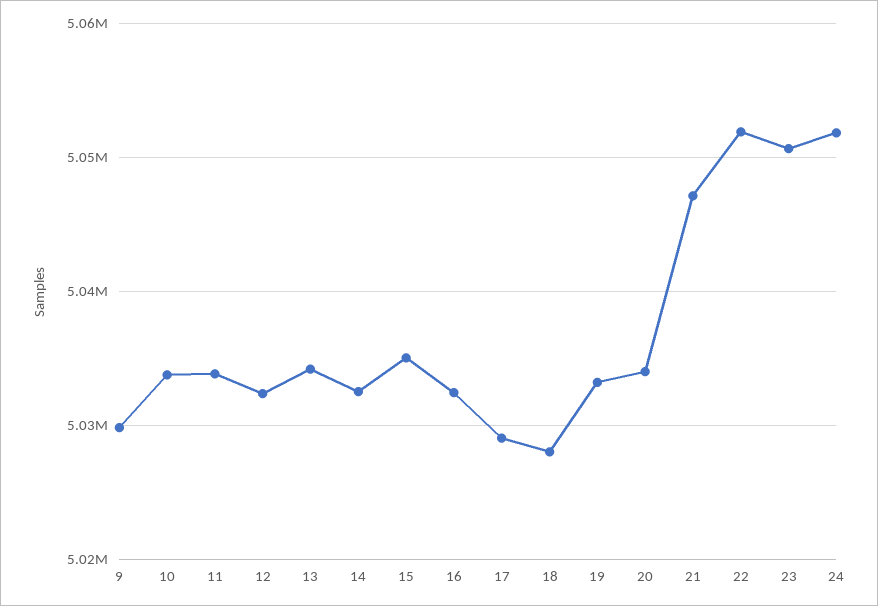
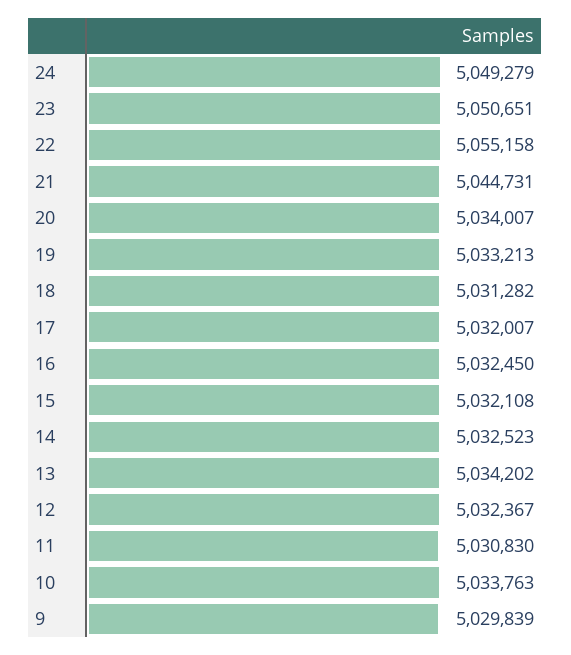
11: 5034000 -> 5030830
15: 5035000 -> 5032108
17: 5029000 -> 5032007
18: 5028000 -> 5031282
21: 5047000 -> 5044731
22: 5052000 -> 5055158
24: 5052000 -> 5049279

